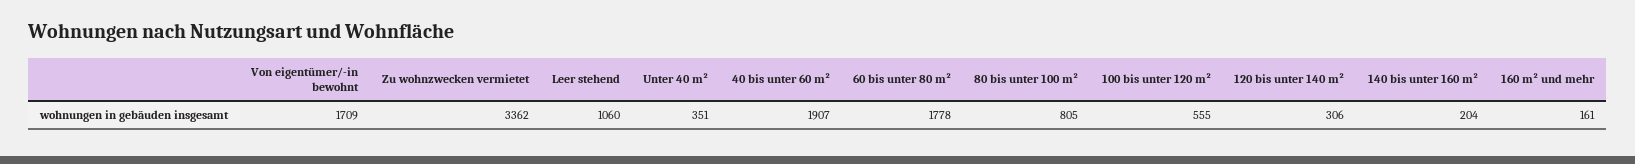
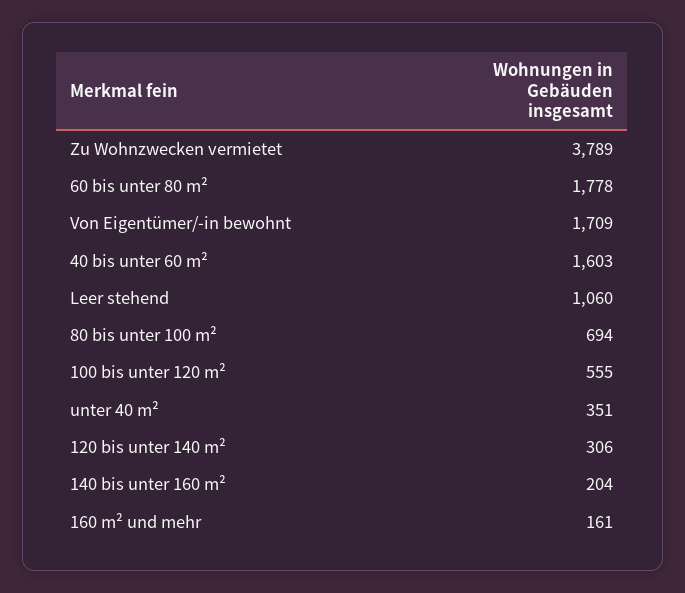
Zu wohnzwecken vermietet: 3362 -> 3789
40 bis unter 60 m²: 1907 -> 1603
80 bis unter 100 m²: 805 -> 694

